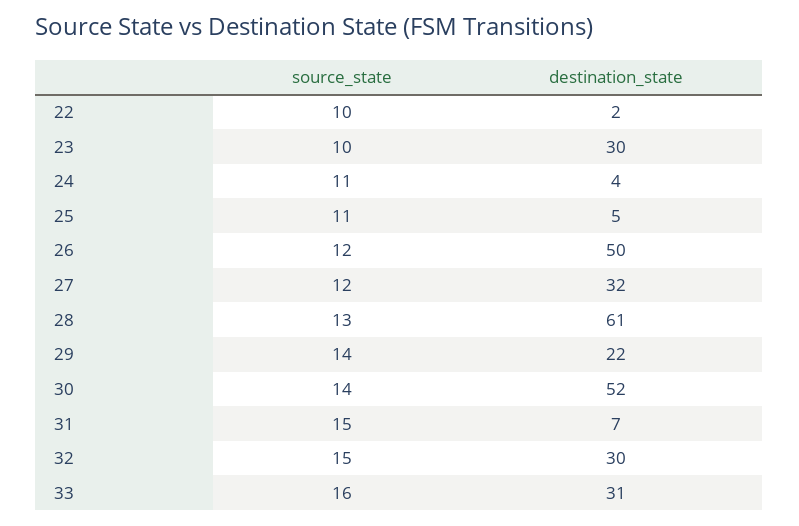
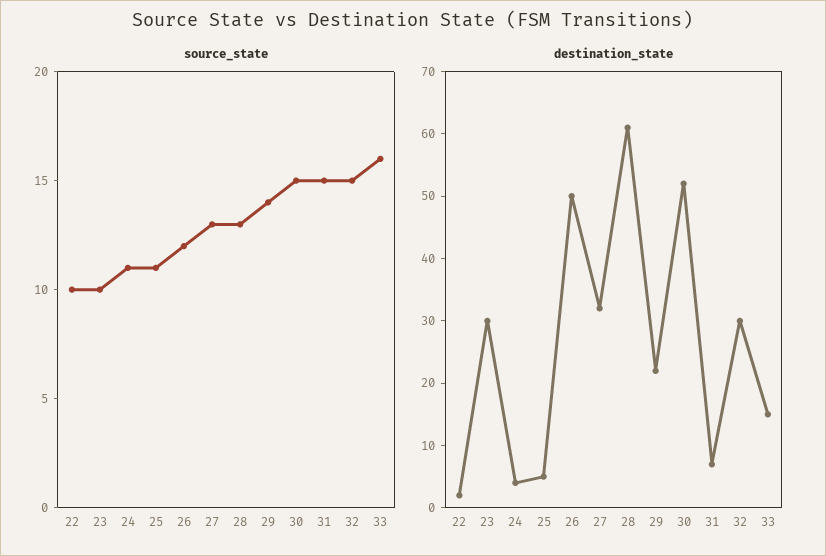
source_state, 27: 12 -> 13
source_state, 30: 14 -> 15
destination_state, 33: 31 -> 15

